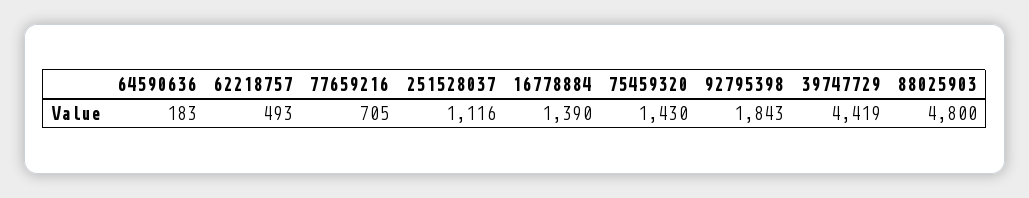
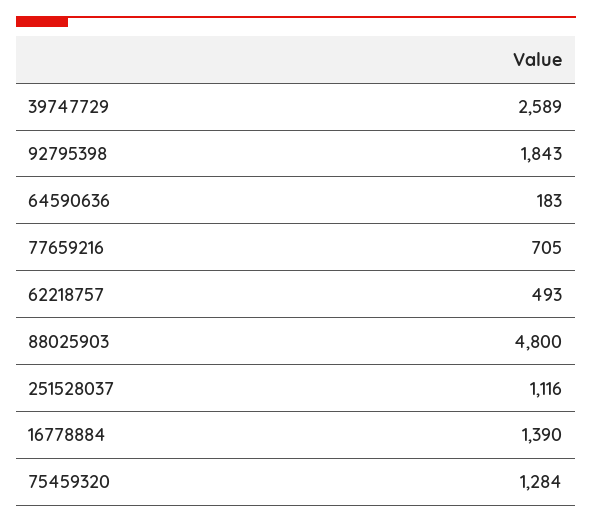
75459320: 1430 -> 1284
39747729: 4419 -> 2589

